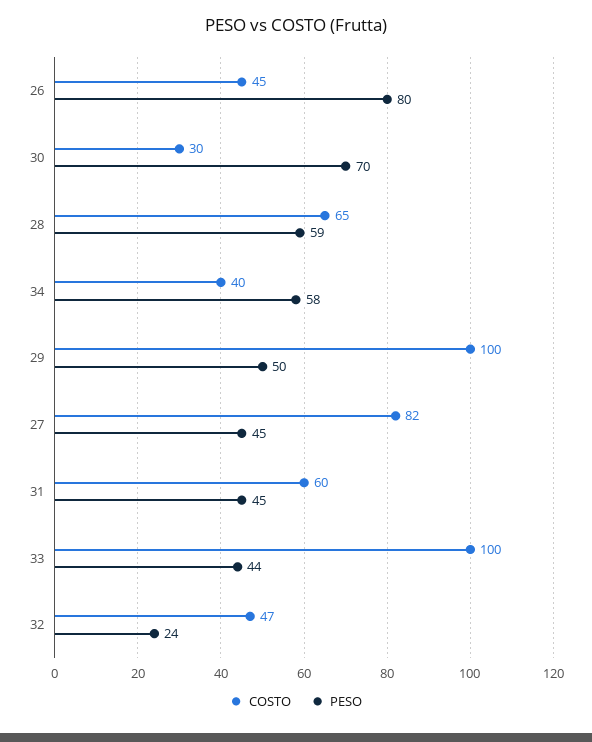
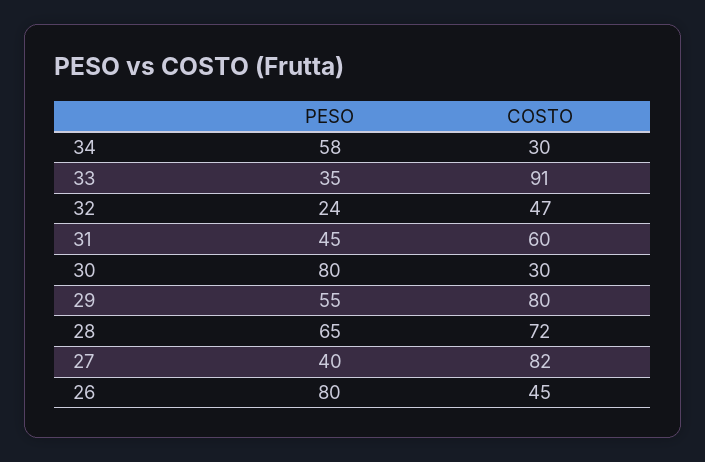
PESO, 30: 70 -> 80
COSTO, 28: 65 -> 72
PESO, 28: 59 -> 65
COSTO, 34: 40 -> 30
COSTO, 29: 100 -> 80
PESO, 29: 50 -> 55
PESO, 27: 45 -> 40
COSTO, 33: 100 -> 91
PESO, 33: 44 -> 35

